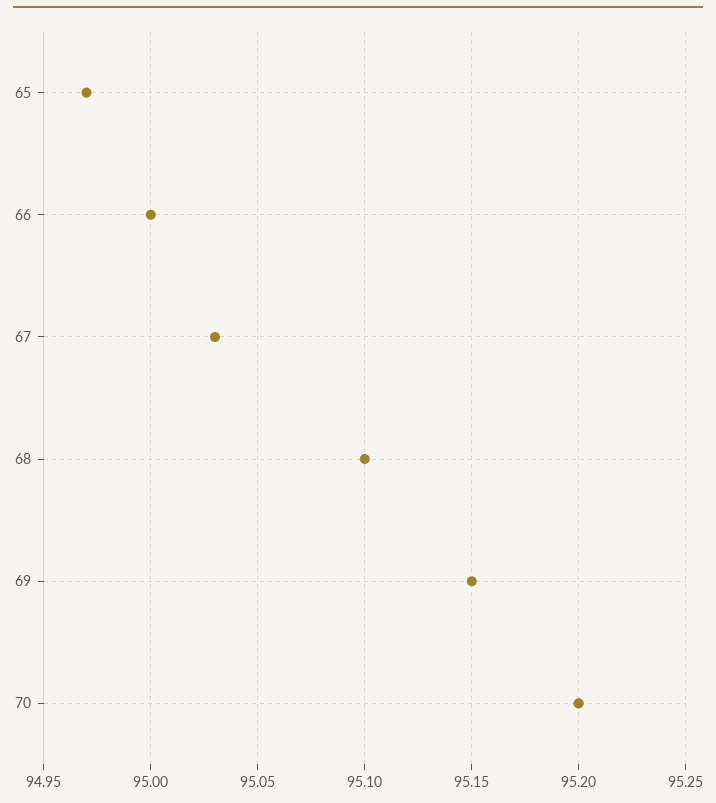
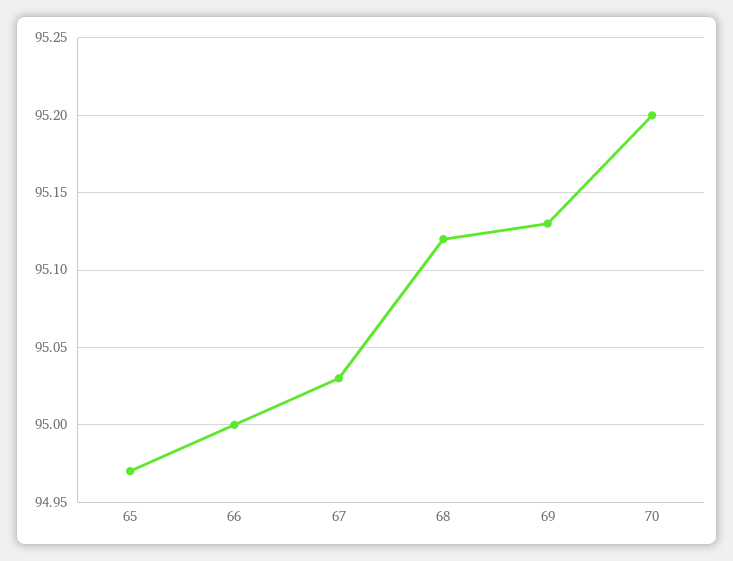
68: 95.1 -> 95.12
69: 95.15 -> 95.13

